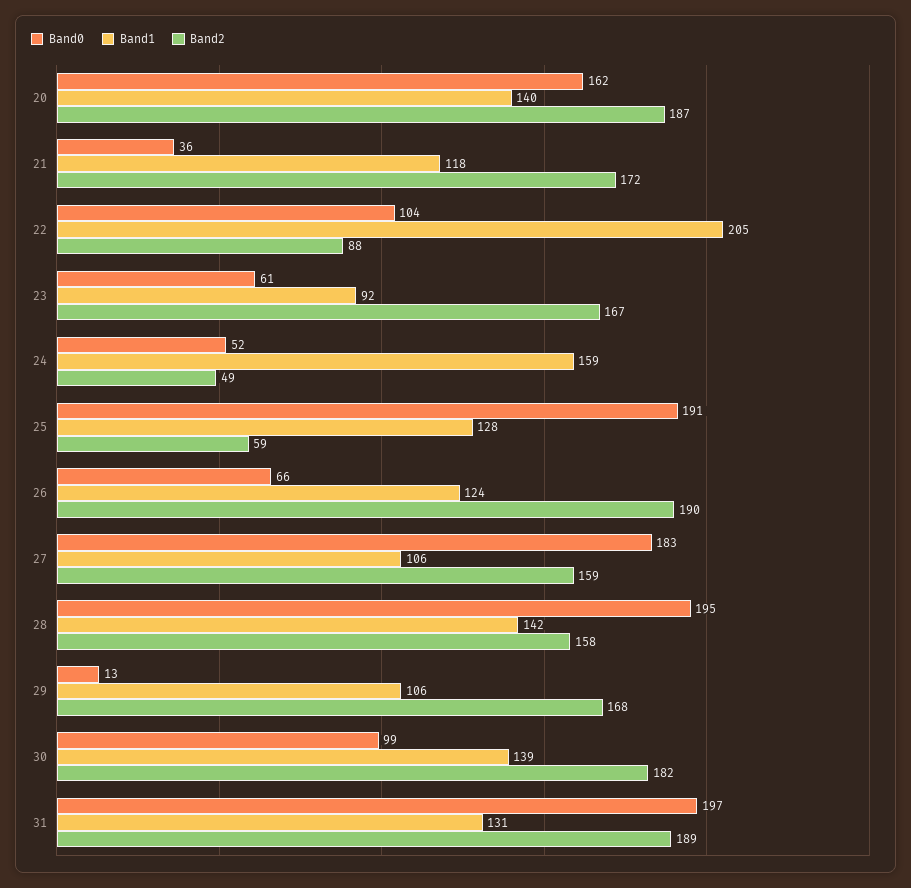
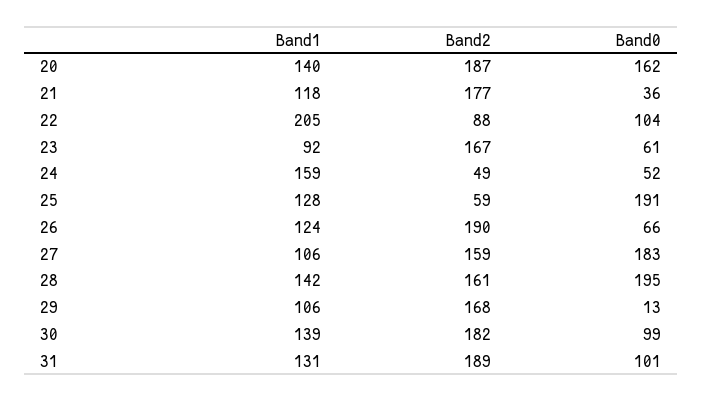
Band2, 21: 172 -> 177
Band2, 28: 158 -> 161
Band0, 31: 197 -> 101

